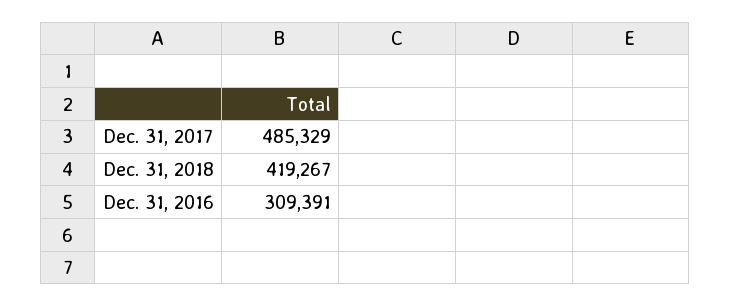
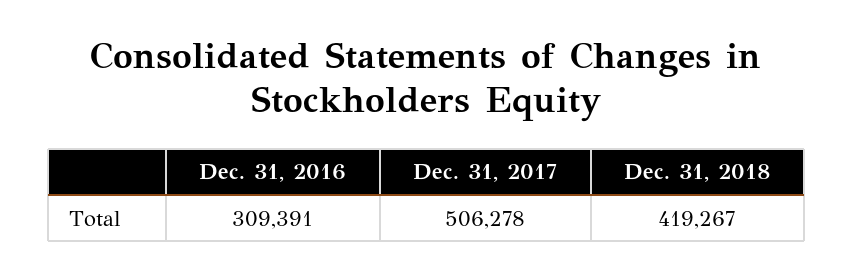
Dec. 31, 2017: 485329 -> 506278

